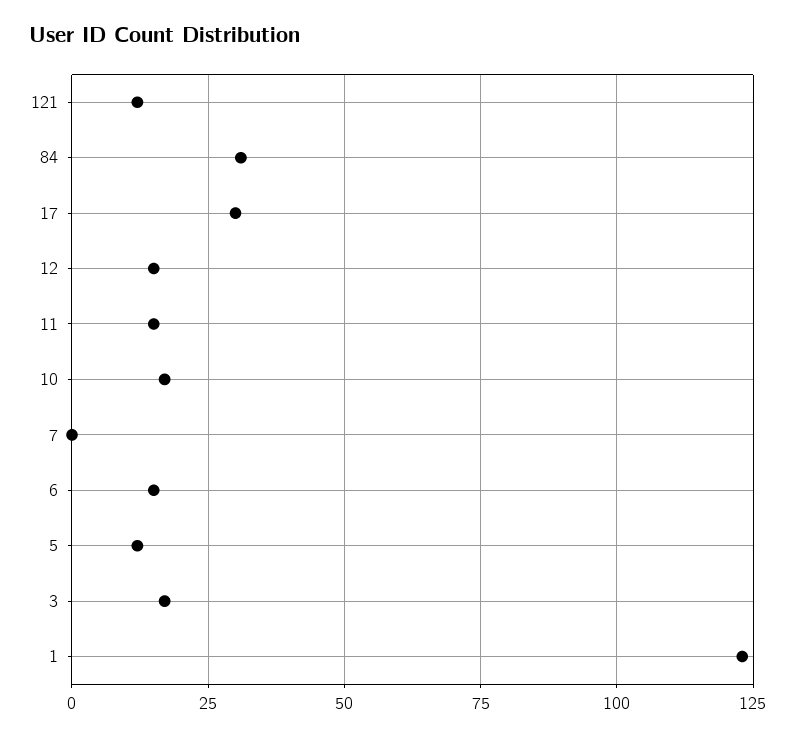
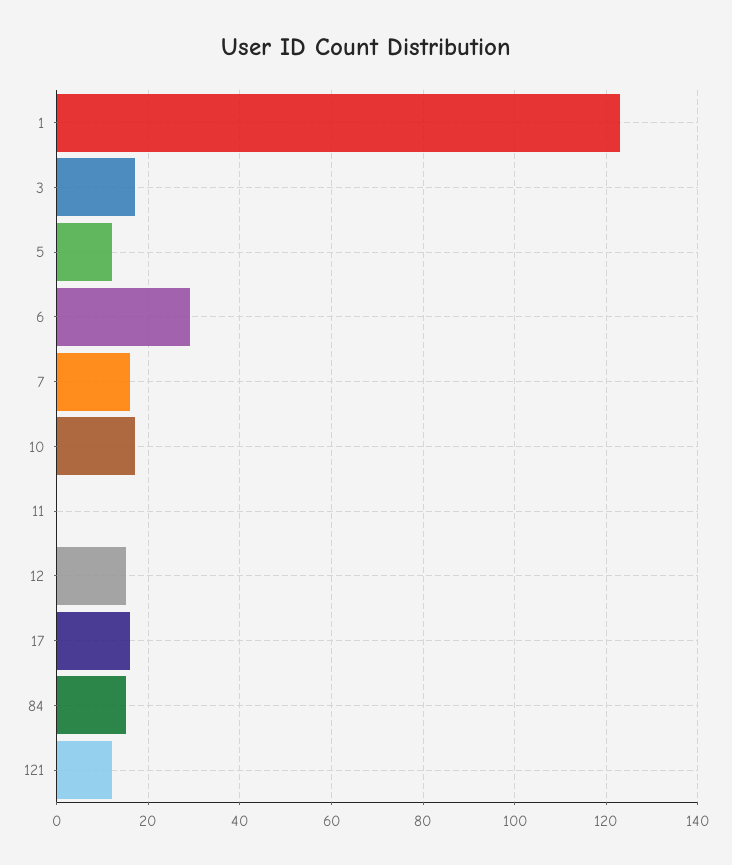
84: 30 -> 15
17: 30 -> 15
11: 15 -> 0
7: 0 -> 15
6: 15 -> 30

